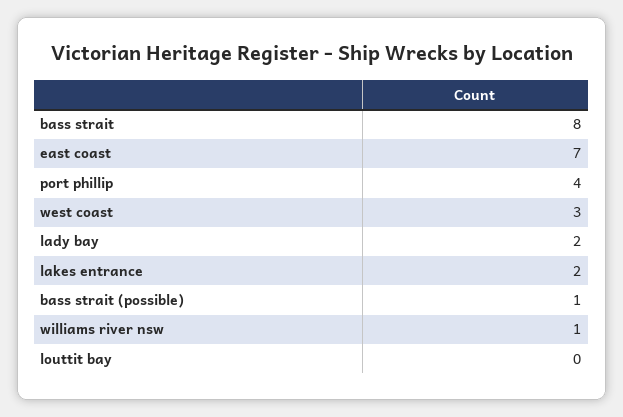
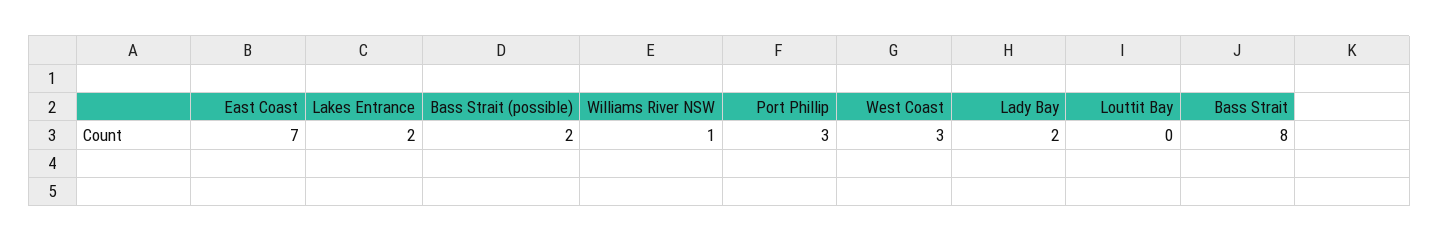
port phillip: 4 -> 3
bass strait (possible): 1 -> 2

